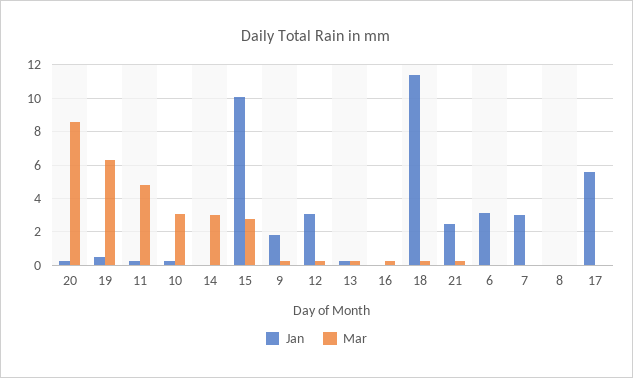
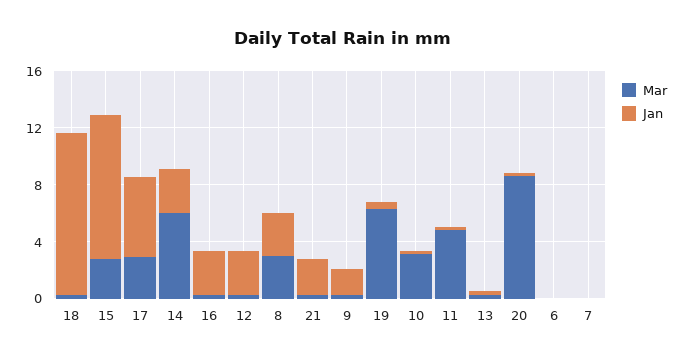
Jan, 14: 0 -> 3
Mar, 14: 3 -> 6
Jan, 16: 0 -> 3
Jan, 6: 3 -> 0
Jan, 7: 3 -> 0
Jan, 8: 0 -> 3
Mar, 8: 0 -> 3
Mar, 17: 0 -> 3

